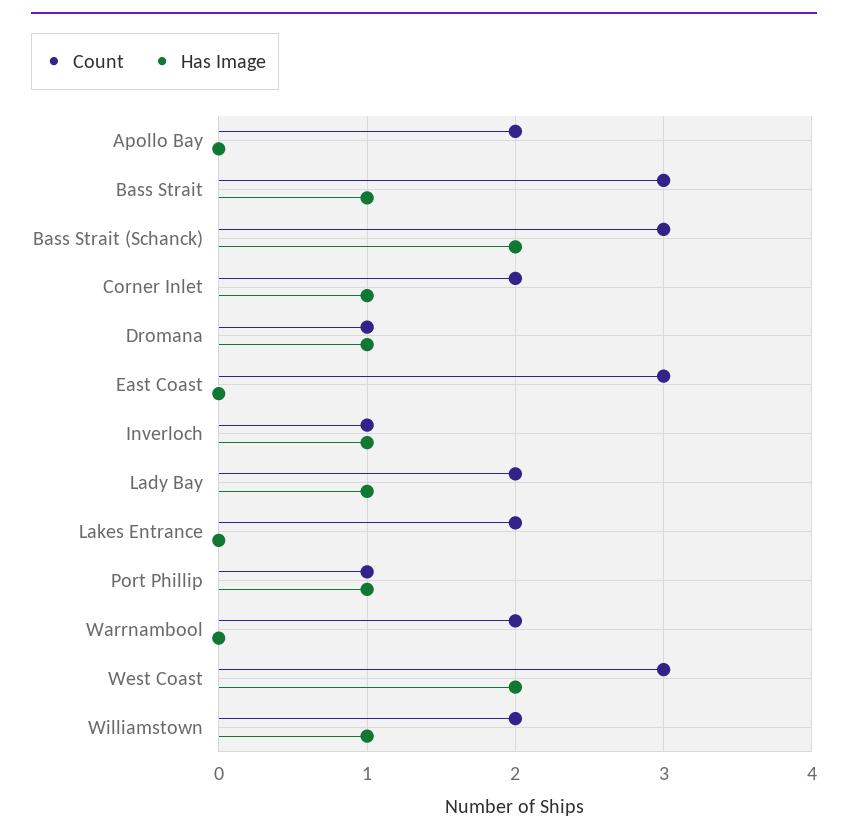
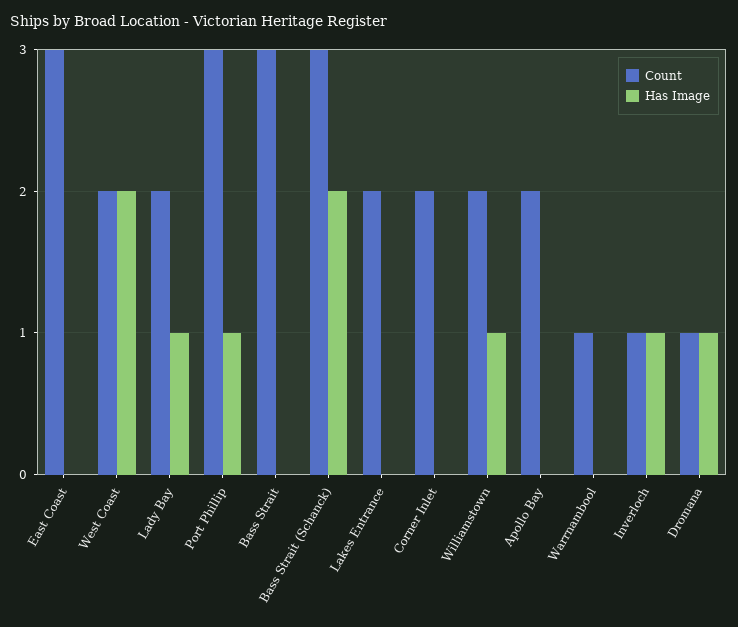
Has Image, Bass Strait: 1 -> 0
Has Image, Corner Inlet: 1 -> 0
Count, Port Phillip: 1 -> 3
Count, Warrnambool: 2 -> 1
Count, West Coast: 3 -> 2

